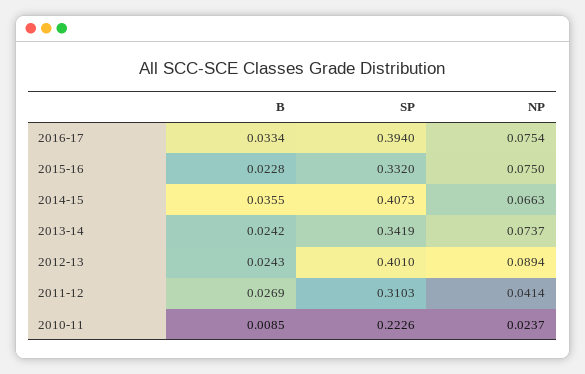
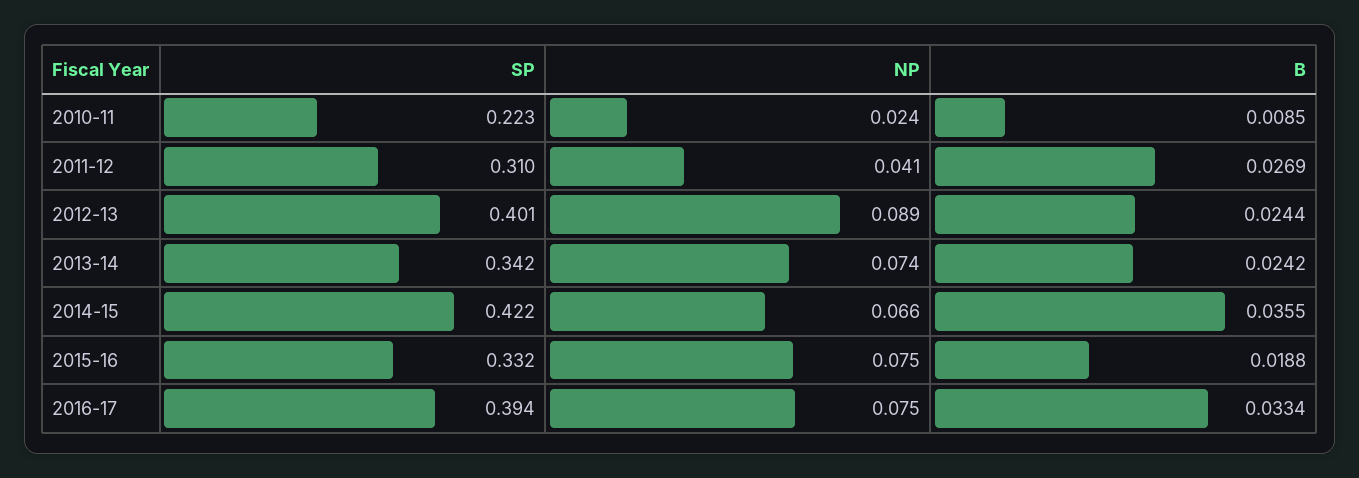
B, 2015-16: 0.0228 -> 0.0188
SP, 2014-15: 0.4073 -> 0.422
B, 2012-13: 0.0243 -> 0.0244

